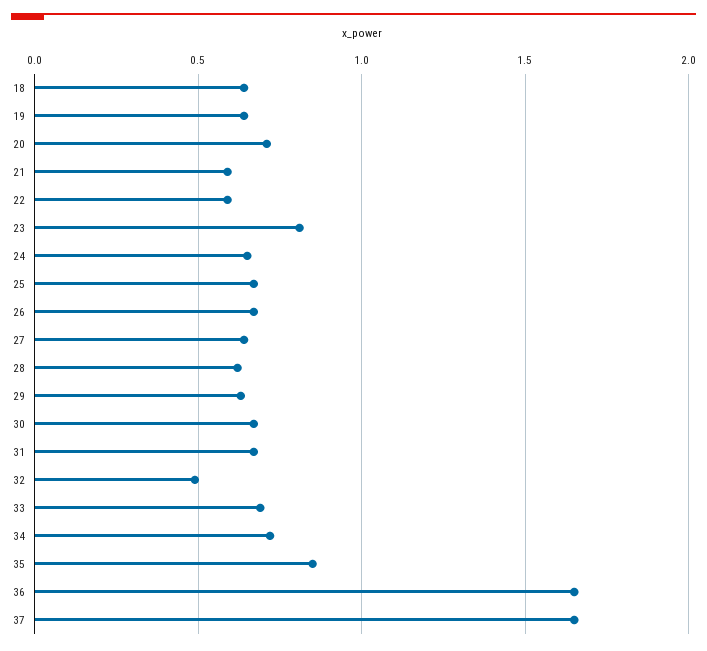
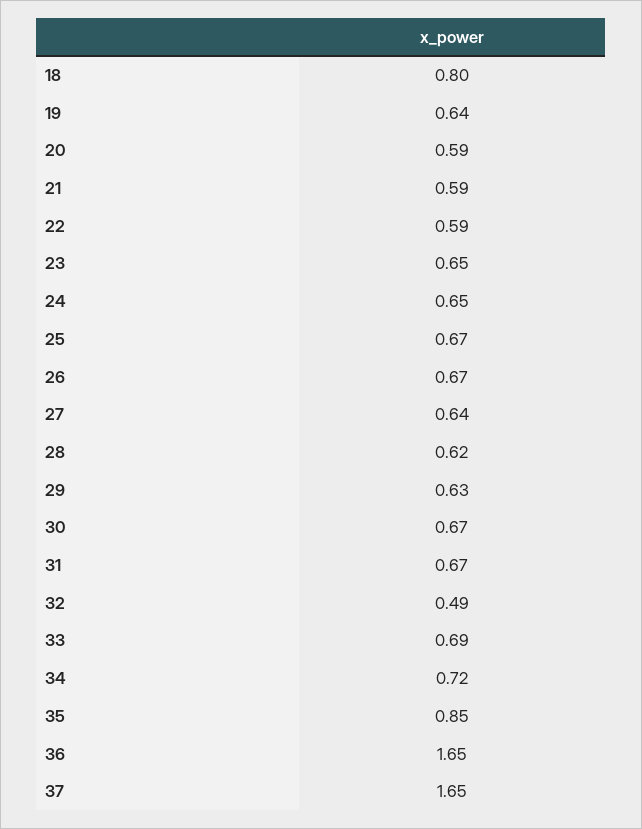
18: 0.65 -> 0.8
20: 0.7 -> 0.59
23: 0.8 -> 0.65

